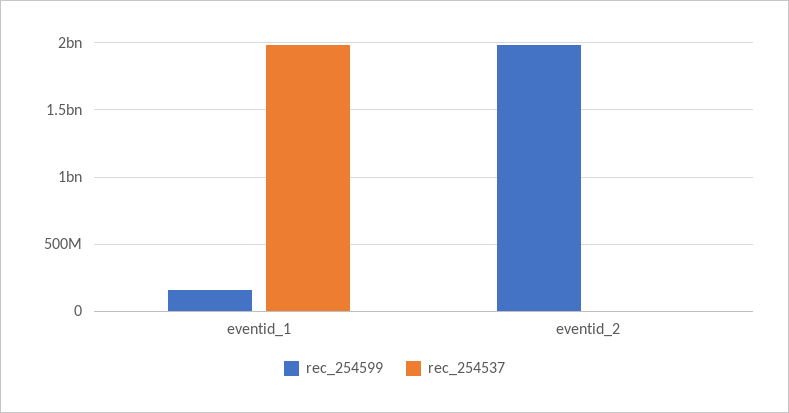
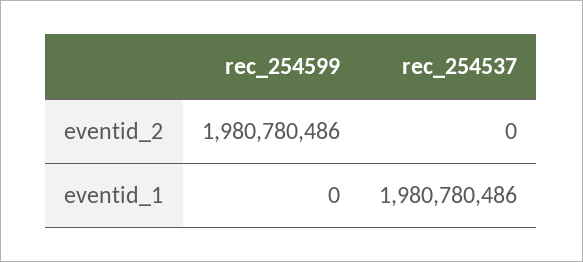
rec_254599, eventid_1: 150000000 -> 0

